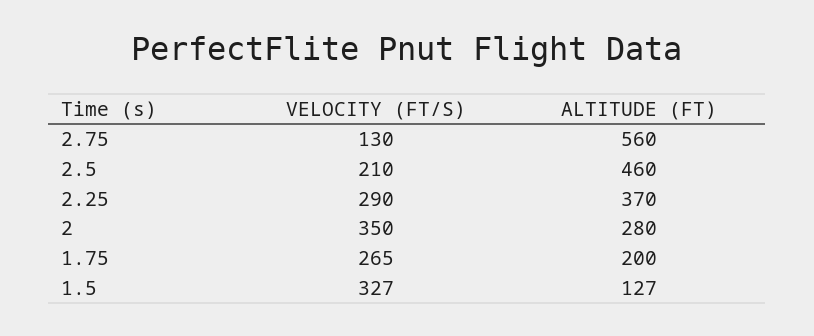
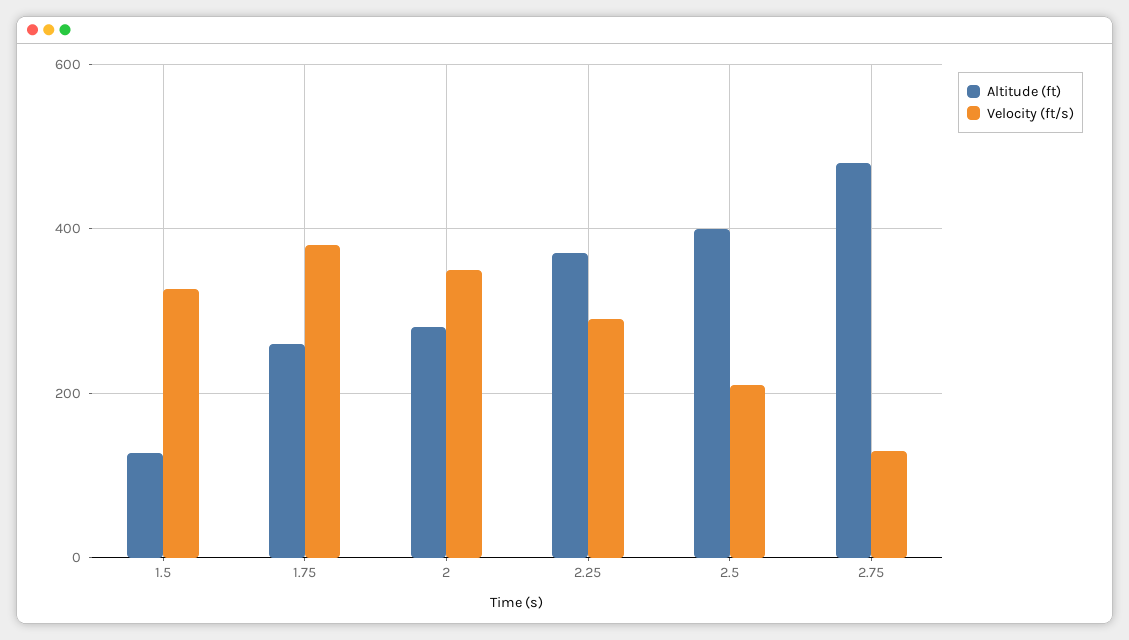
ALTITUDE (FT), 2.75: 560 -> 480
ALTITUDE (FT), 2.5: 460 -> 400
VELOCITY (FT/S), 1.75: 265 -> 380
ALTITUDE (FT), 1.75: 200 -> 260

